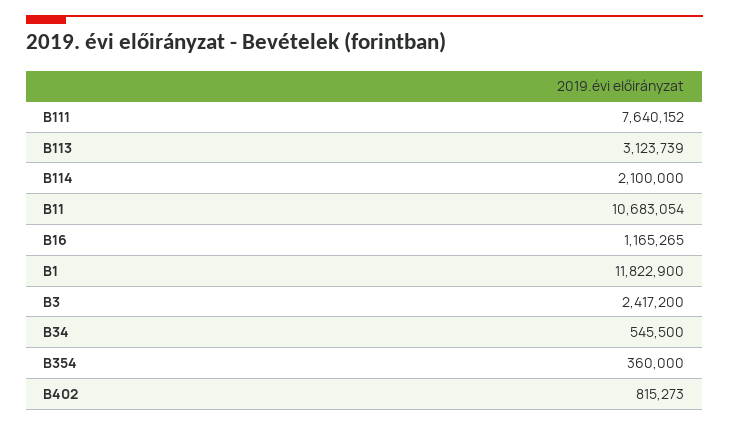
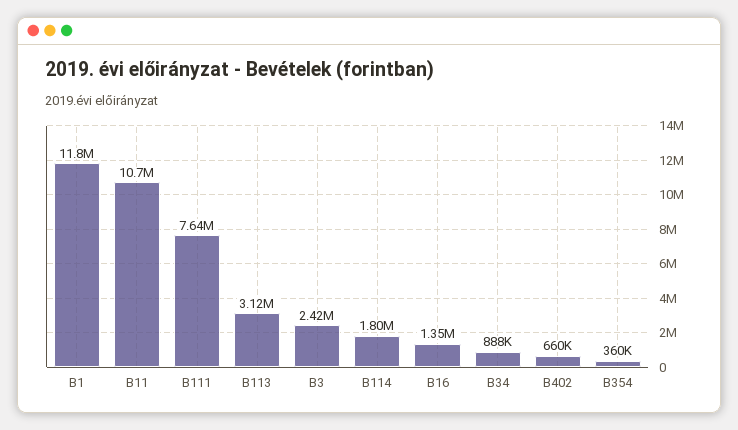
B114: 2100000 -> 1800000
B16: 1165265 -> 1350000
B34: 545500 -> 888000
B402: 815273 -> 660000

